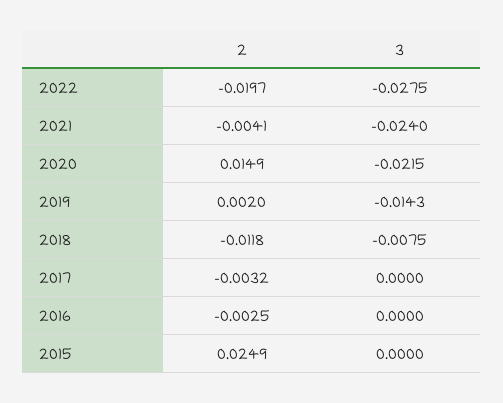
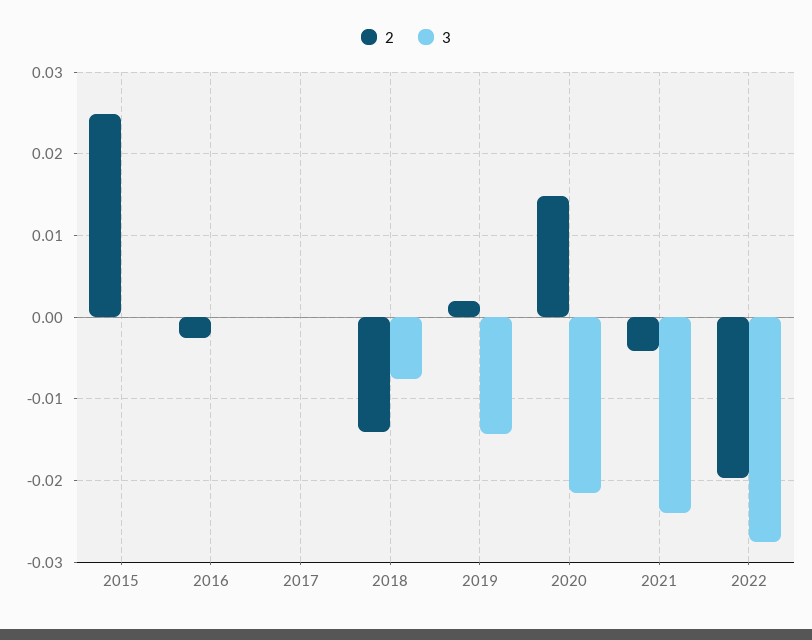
2, 2018: -0.0118 -> -0.014
2, 2017: -0.0032 -> 0

